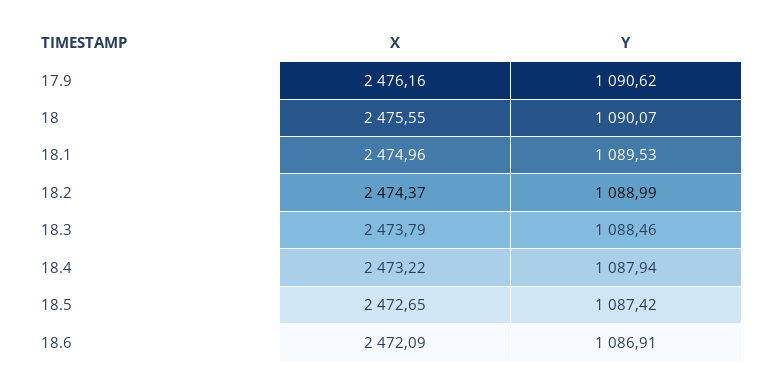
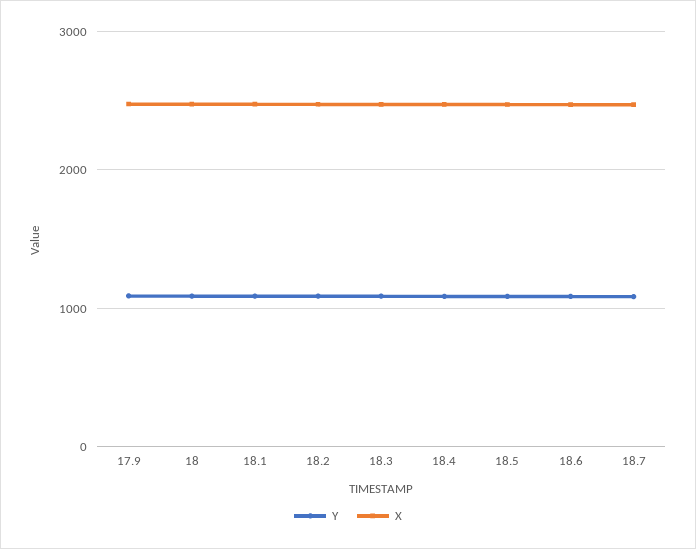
Y, 18.7: none -> 1100
X, 18.7: none -> 2500

